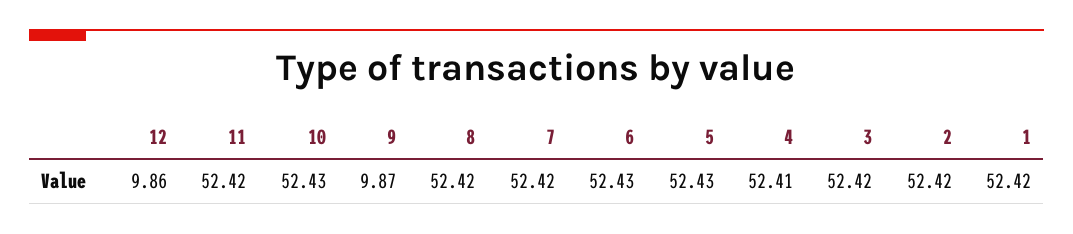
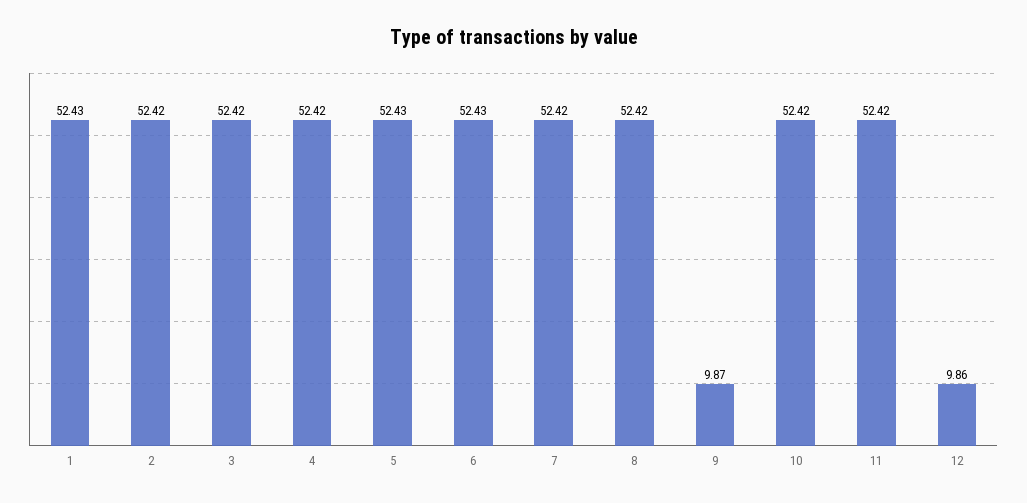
10: 52.43 -> 52.42
4: 52.41 -> 52.42
1: 52.42 -> 52.43

